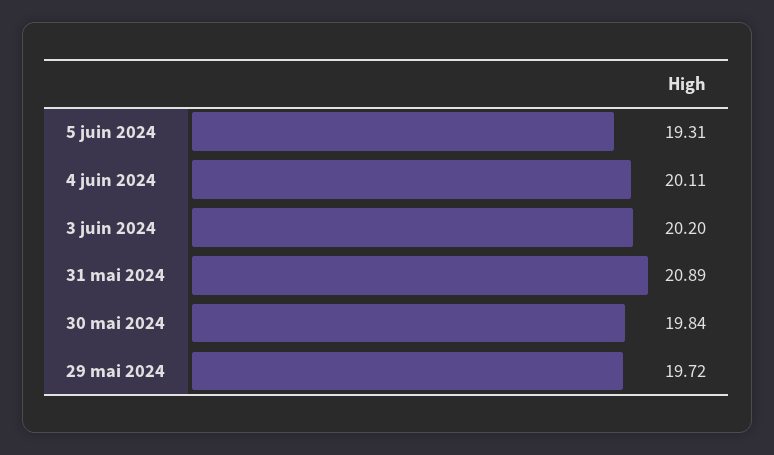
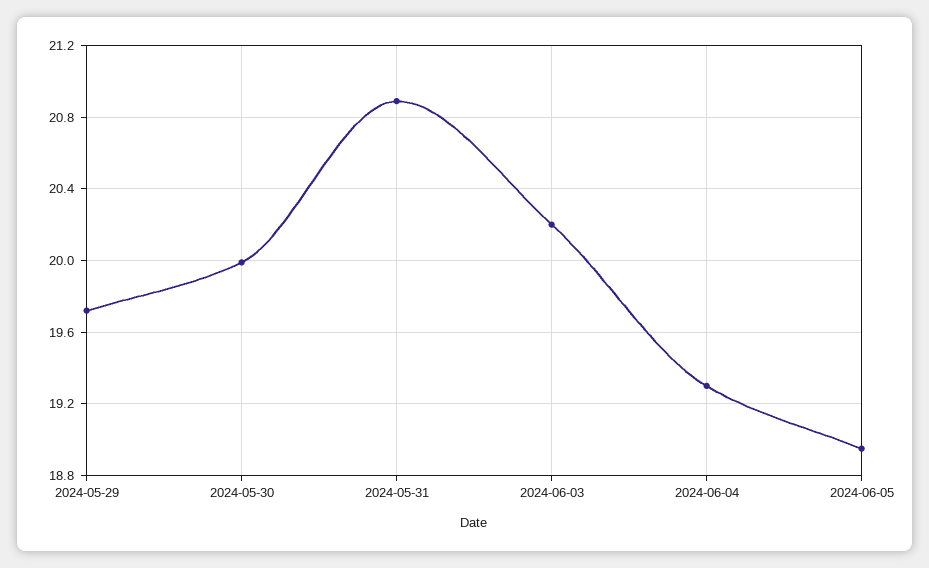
5 juin 2024: 19.31 -> 18.95
4 juin 2024: 20.11 -> 19.3
30 mai 2024: 19.84 -> 20

